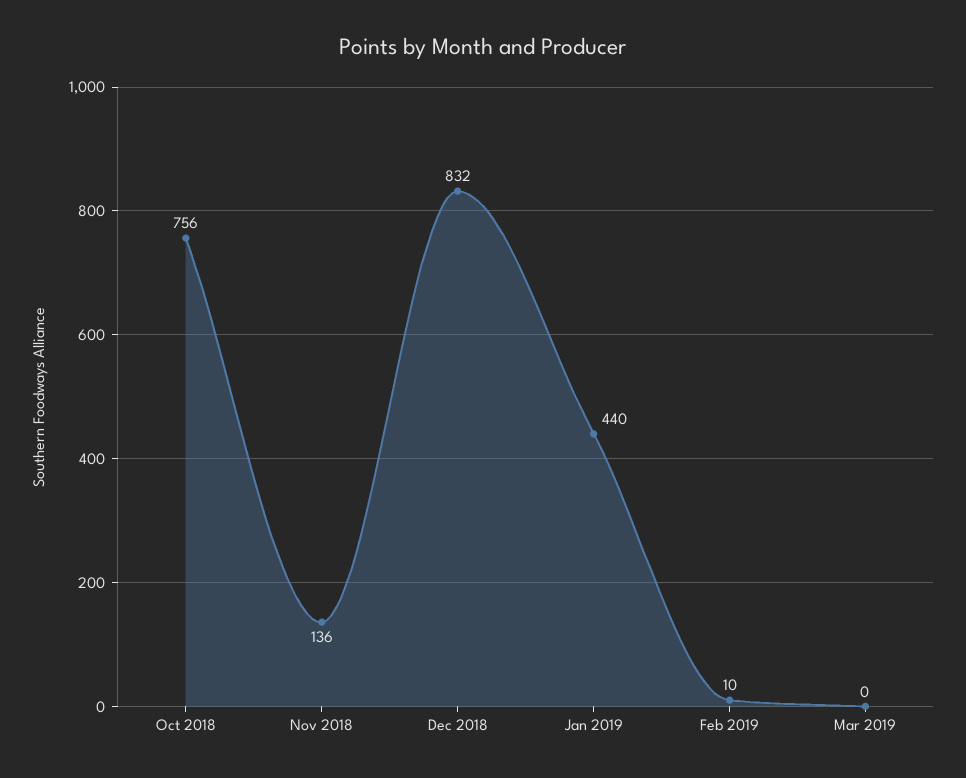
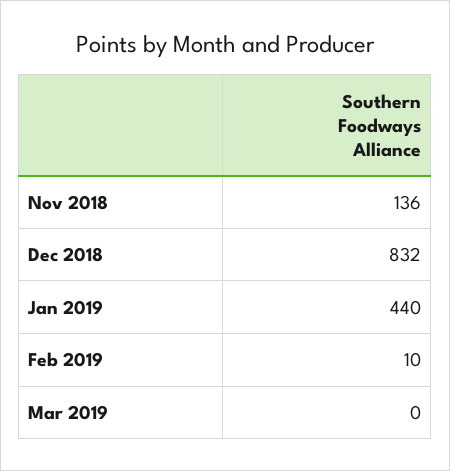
Oct 2018: 756 -> none

